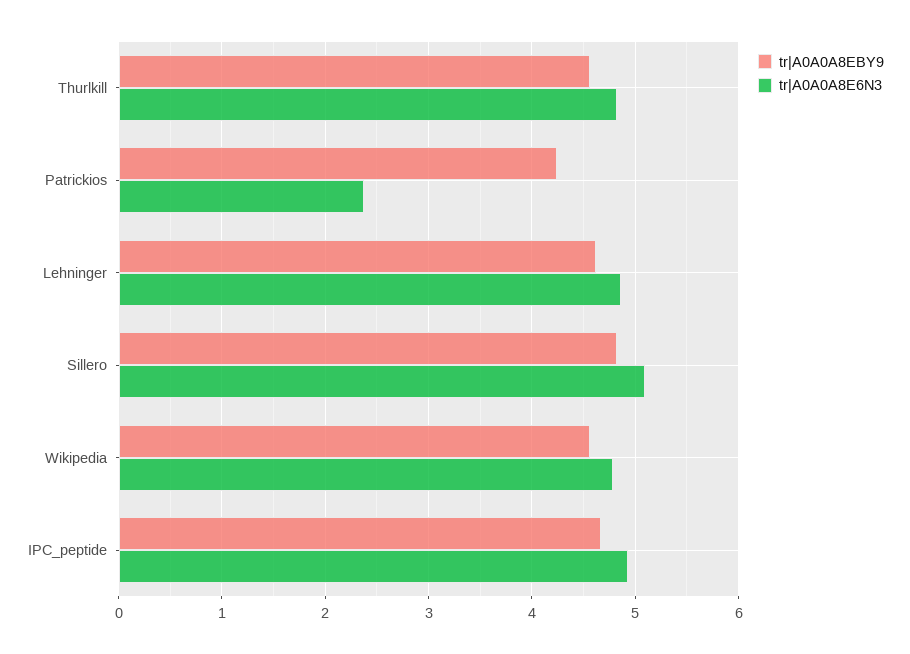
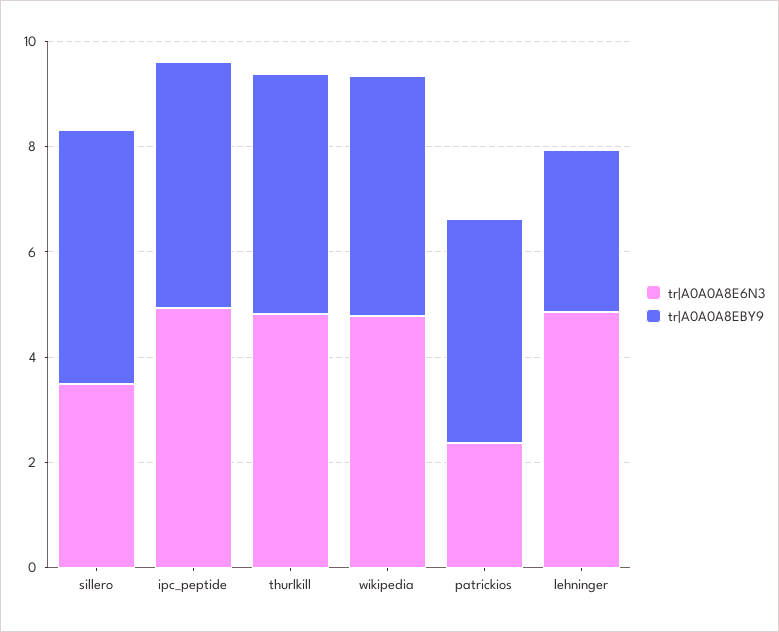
tr|A0A0A8EBY9, Lehninger: 4.6 -> 3
tr|A0A0A8E6N3, Sillero: 5.1 -> 3.5

